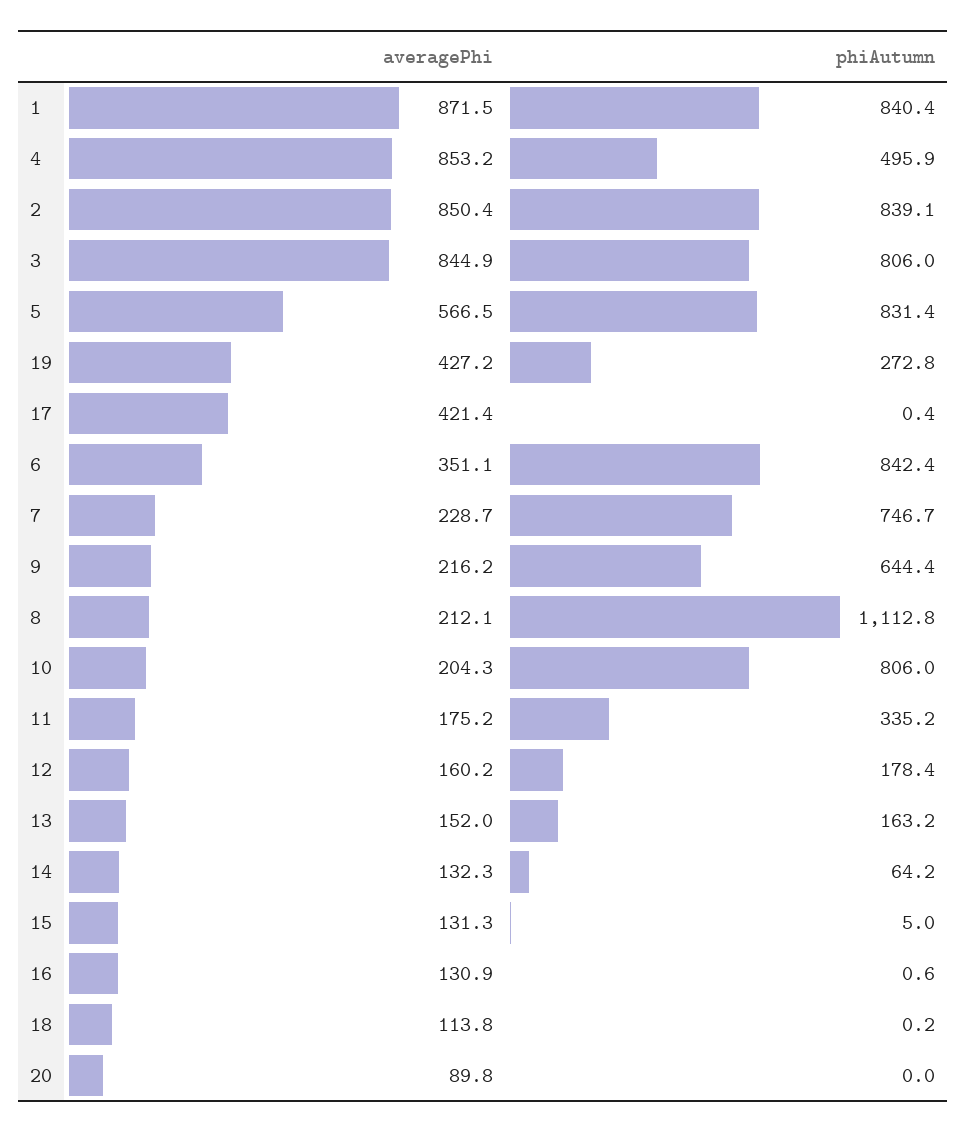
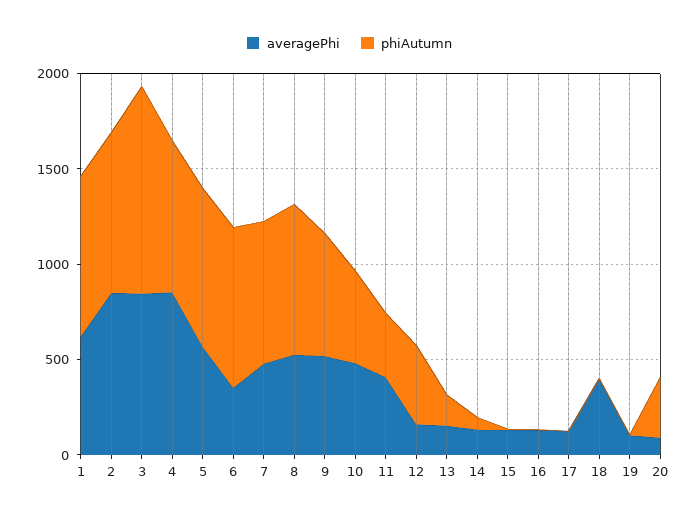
averagePhi, 1: 871.5 -> 600
phiAutumn, 4: 495.9 -> 800
phiAutumn, 3: 806 -> 1100
averagePhi, 19: 427.2 -> 100
phiAutumn, 19: 272.8 -> 0
averagePhi, 17: 421.4 -> 100
averagePhi, 7: 228.7 -> 500
averagePhi, 9: 216.2 -> 500
averagePhi, 8: 212.1 -> 500
phiAutumn, 8: 1112.8 -> 800
averagePhi, 10: 204.3 -> 500
phiAutumn, 10: 806 -> 500
averagePhi, 11: 175.2 -> 400
phiAutumn, 12: 178.4 -> 400
averagePhi, 18: 113.8 -> 400
phiAutumn, 20: 0 -> 300

